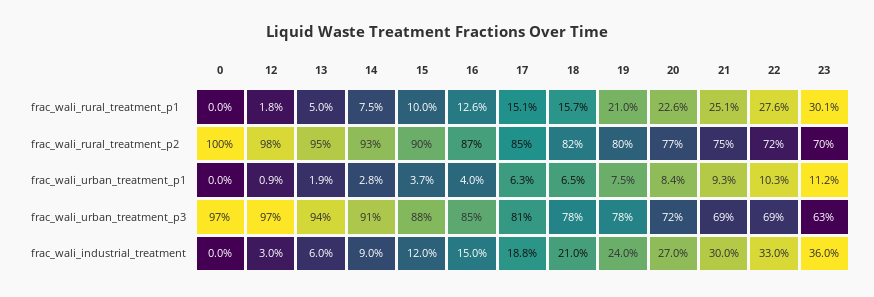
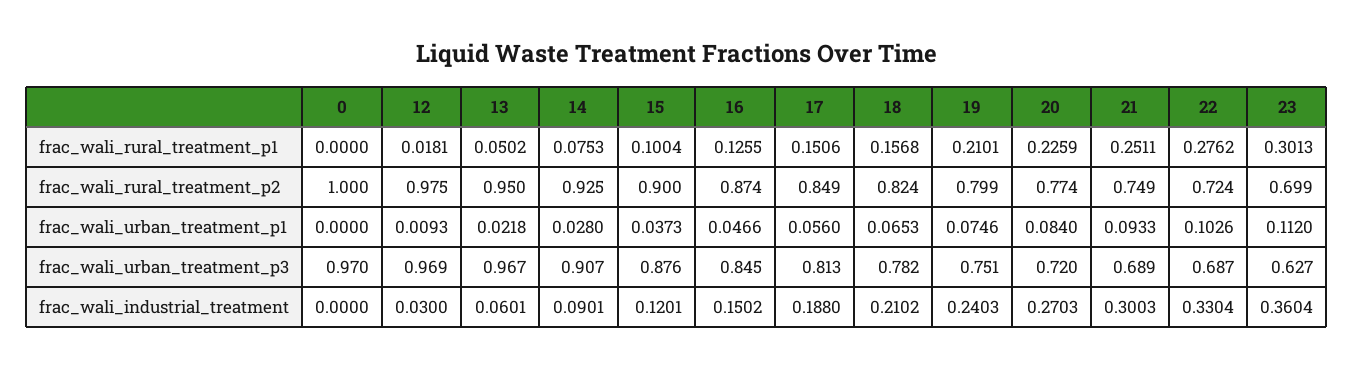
13, frac_wali_urban_treatment_p1: 0.019 -> 0.0218
16, frac_wali_urban_treatment_p1: 0.04 -> 0.0466
17, frac_wali_urban_treatment_p1: 0.063 -> 0.056
13, frac_wali_urban_treatment_p3: 0.94 -> 0.967
19, frac_wali_urban_treatment_p3: 0.78 -> 0.751

